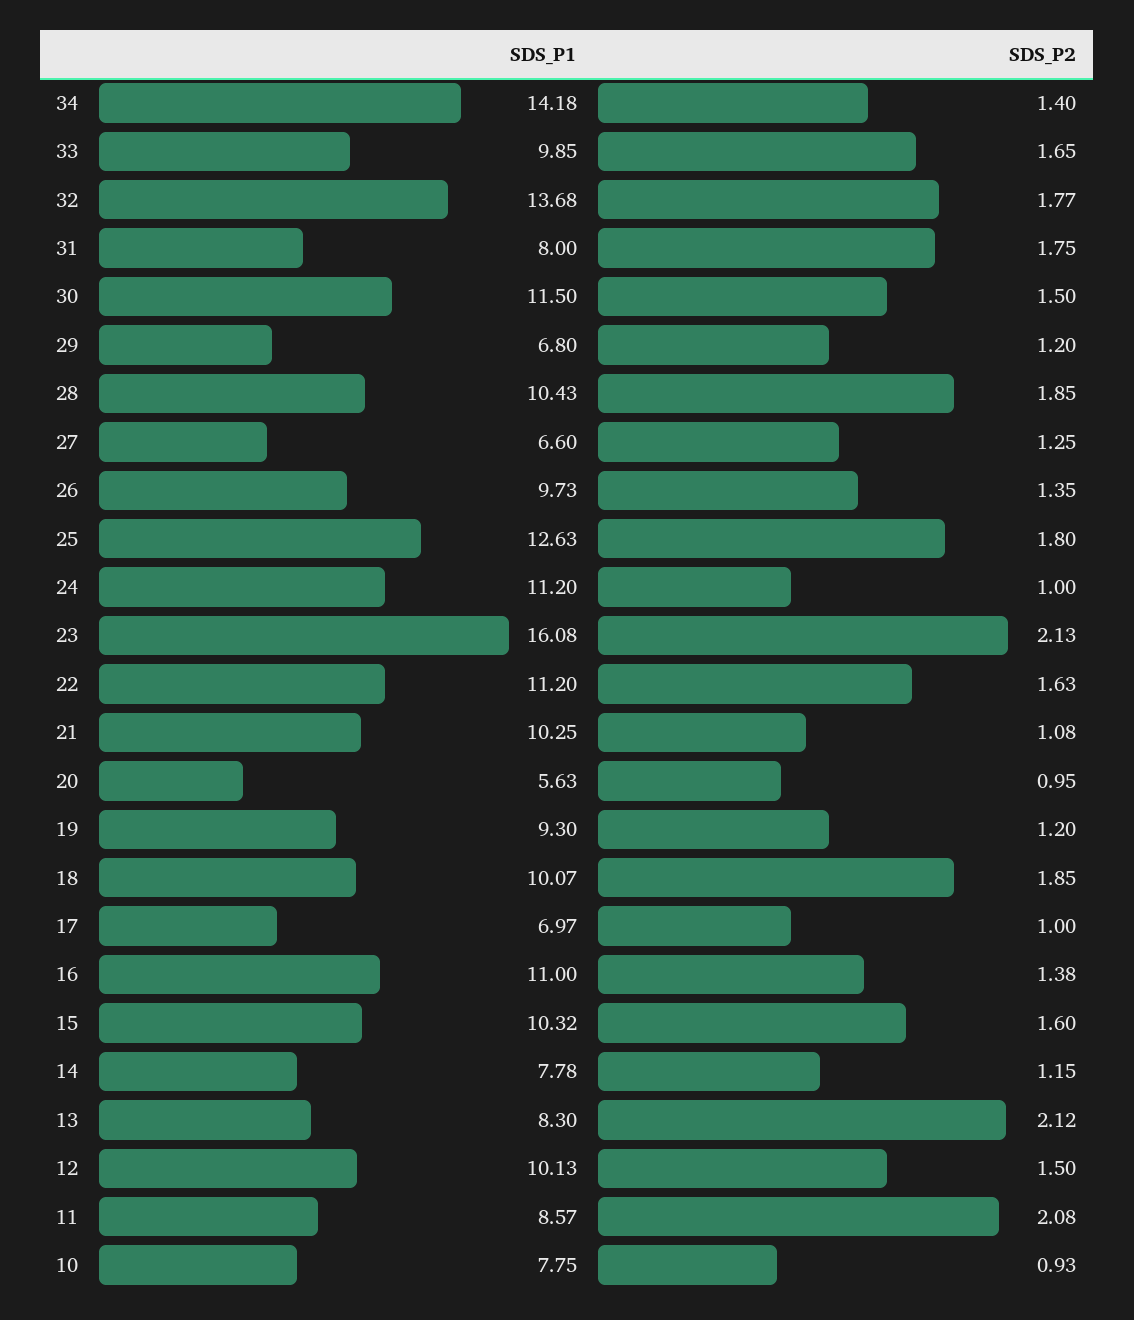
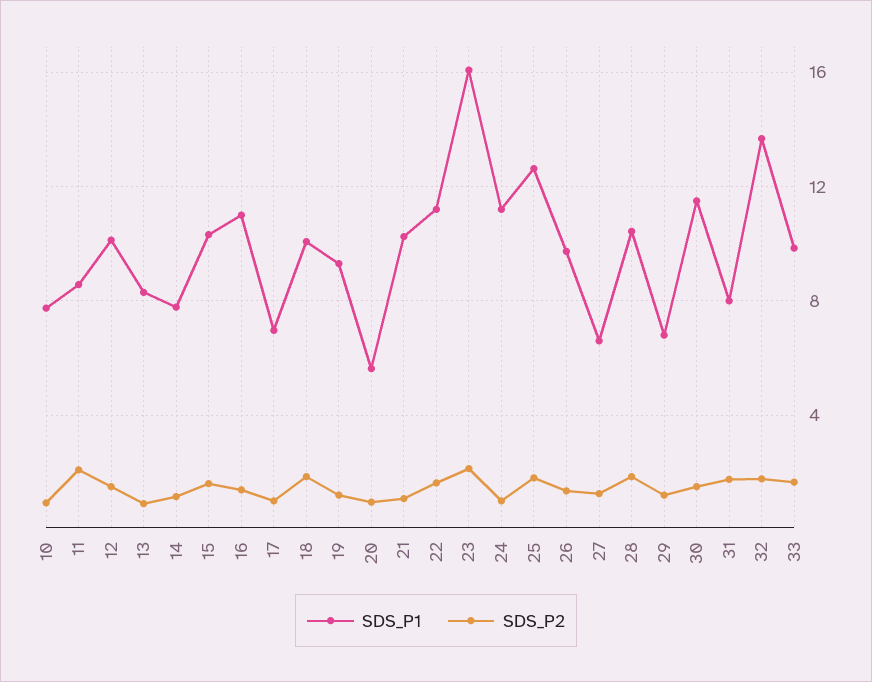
SDS_P1, 34: 14.18 -> none
SDS_P2, 34: 1.4 -> none
SDS_P2, 13: 2.12 -> 1

